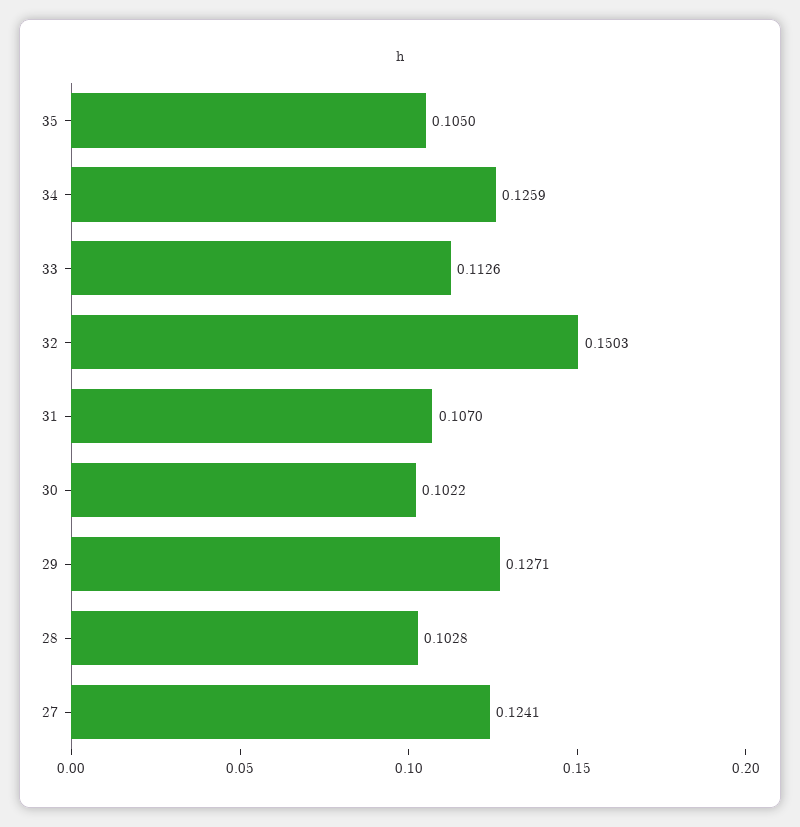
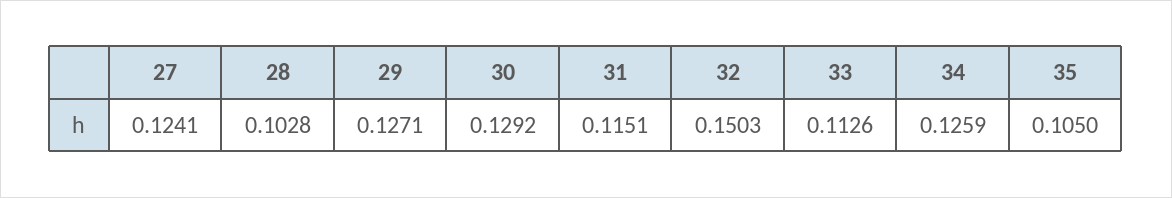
31: 0.107 -> 0.1151
30: 0.1022 -> 0.1292

